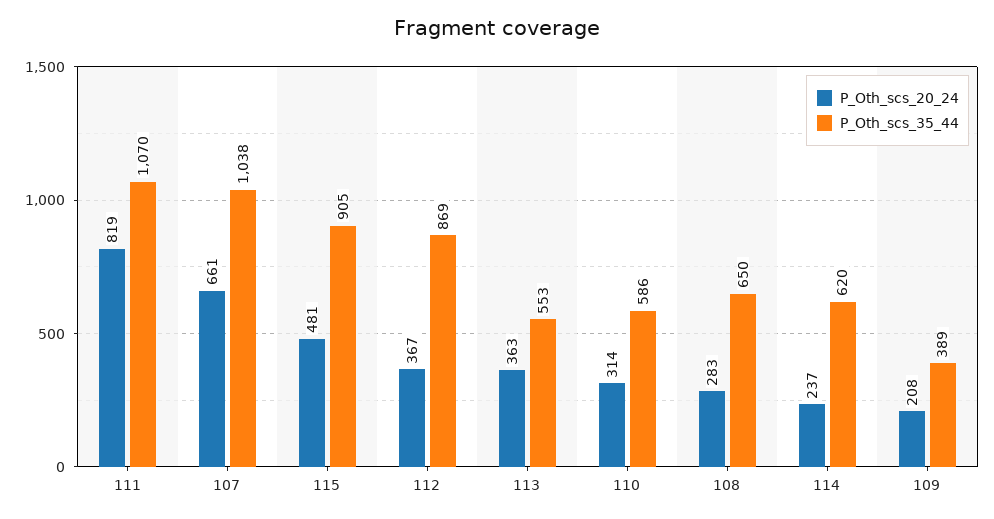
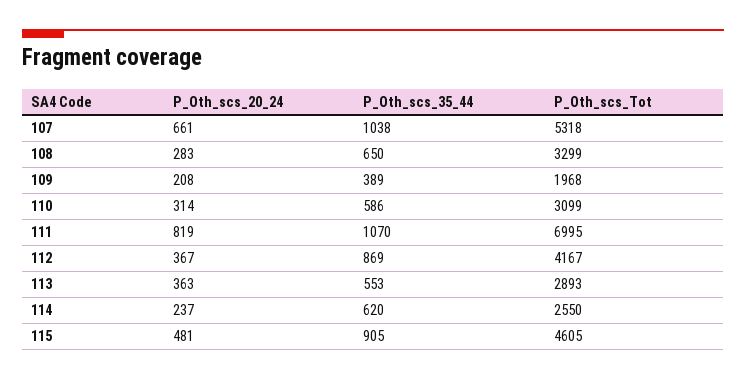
P_Oth_scs_Tot, 107: none -> 5318
P_Oth_scs_Tot, 108: none -> 3299
P_Oth_scs_Tot, 109: none -> 1968
P_Oth_scs_Tot, 110: none -> 3099
P_Oth_scs_Tot, 111: none -> 6995
P_Oth_scs_Tot, 112: none -> 4167
P_Oth_scs_Tot, 113: none -> 2893
P_Oth_scs_Tot, 114: none -> 2550
P_Oth_scs_Tot, 115: none -> 4605

